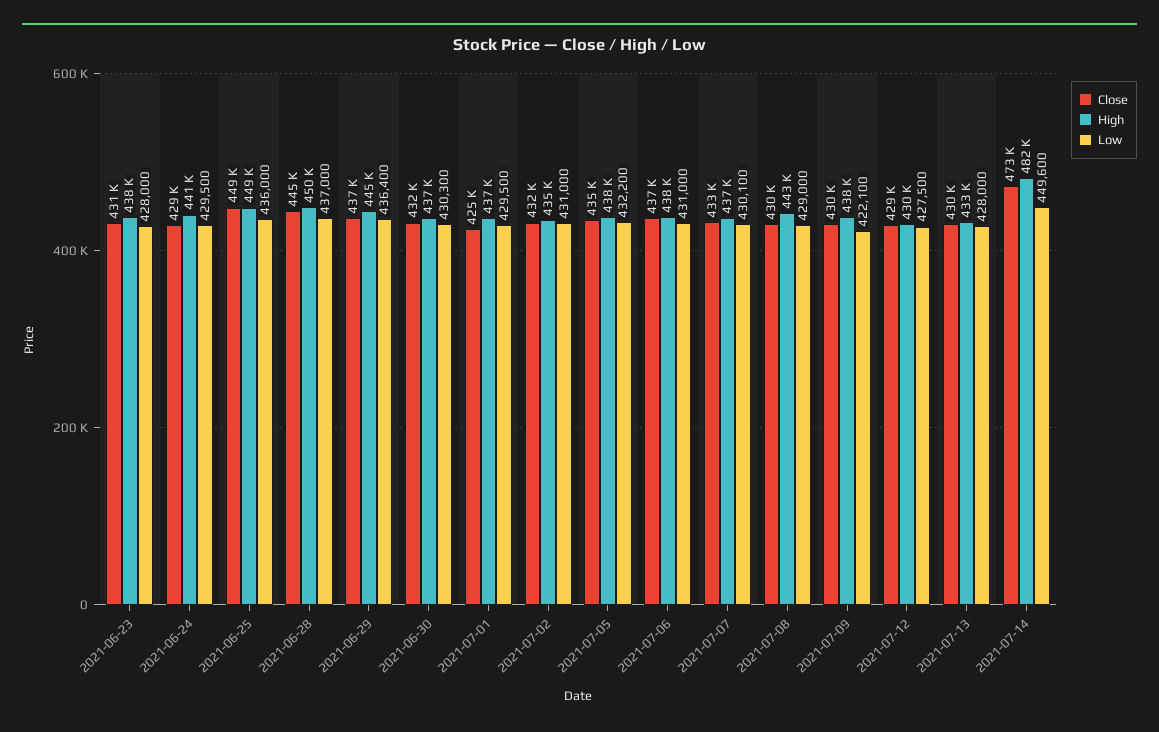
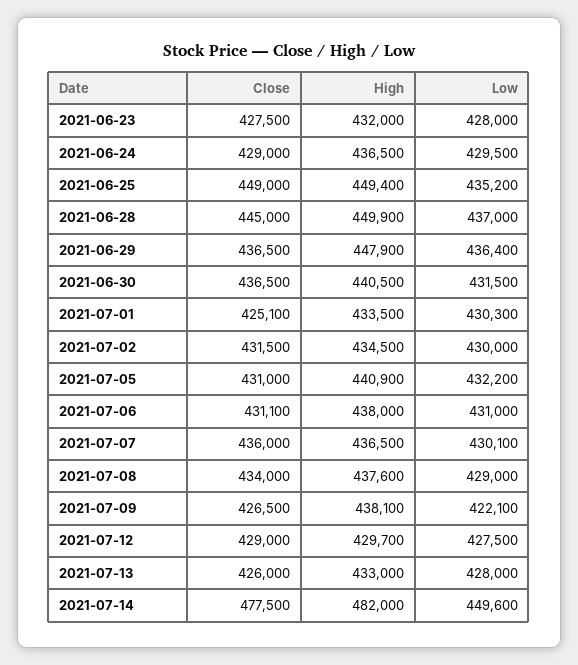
Close, 2021-06-23: 431000 -> 427500
High, 2021-06-23: 438000 -> 432000
High, 2021-06-24: 441000 -> 436500
Low, 2021-06-25: 436000 -> 435200
High, 2021-06-29: 445000 -> 447900
Close, 2021-06-30: 432000 -> 436500
High, 2021-06-30: 437000 -> 440500
Low, 2021-06-30: 430300 -> 431500
High, 2021-07-01: 437000 -> 433500
Low, 2021-07-01: 429500 -> 430300
Low, 2021-07-02: 431000 -> 430000
Close, 2021-07-05: 435000 -> 431000
High, 2021-07-05: 438000 -> 440900
Close, 2021-07-06: 437000 -> 431100
Close, 2021-07-07: 433000 -> 436000
Close, 2021-07-08: 430000 -> 434000
High, 2021-07-08: 443000 -> 437600
Close, 2021-07-09: 430000 -> 426500
Close, 2021-07-13: 430000 -> 426000
Close, 2021-07-14: 473000 -> 477500

